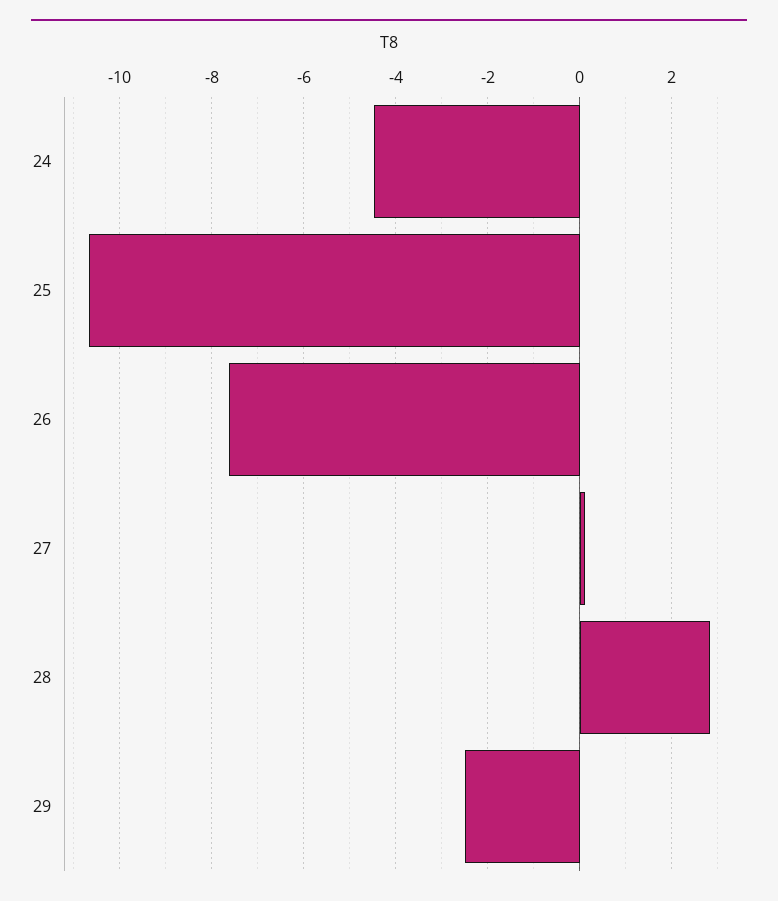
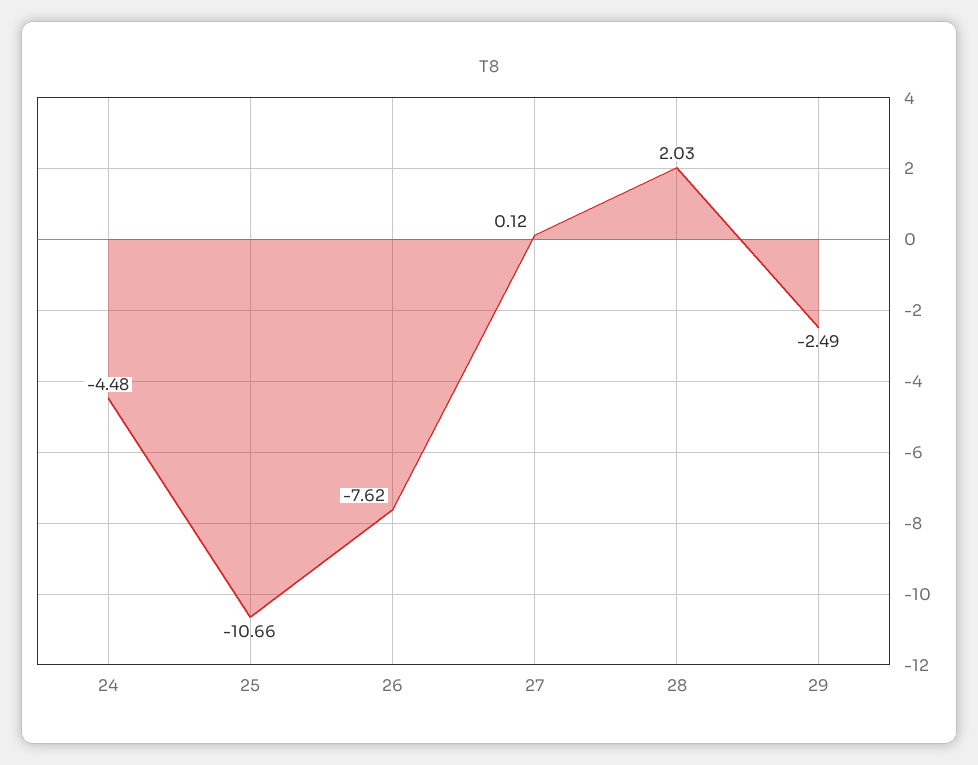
28: 2.8 -> 2.03

